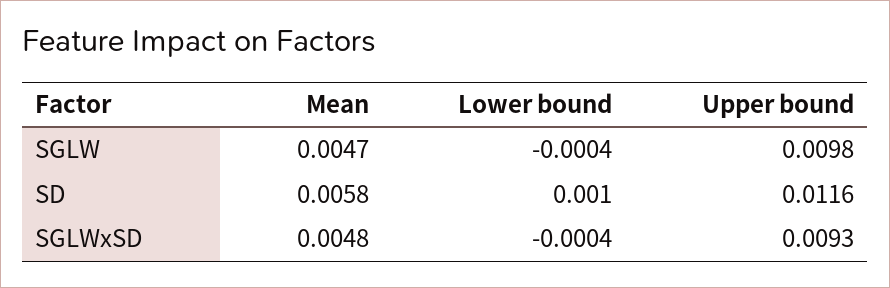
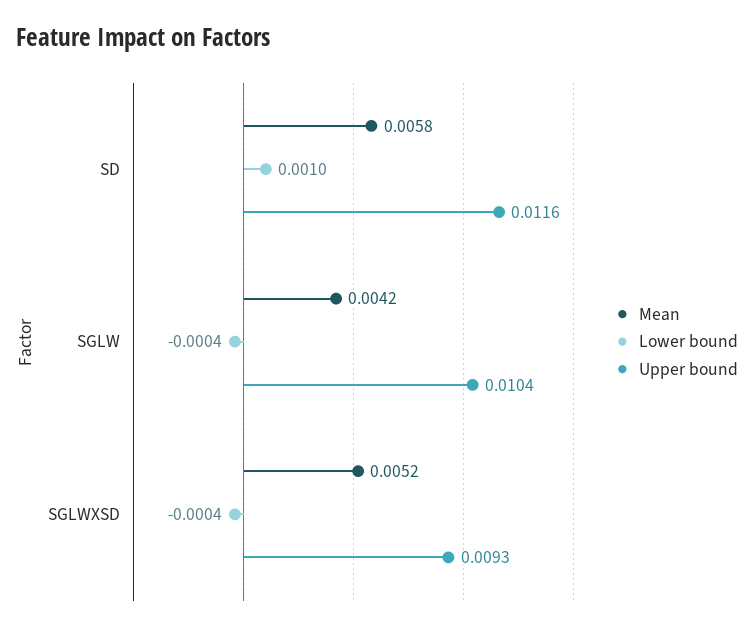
Mean, SGLW: 0.0047 -> 0.0042
Upper bound, SGLW: 0.0098 -> 0.0104
Mean, SGLWxSD: 0.0048 -> 0.0052

